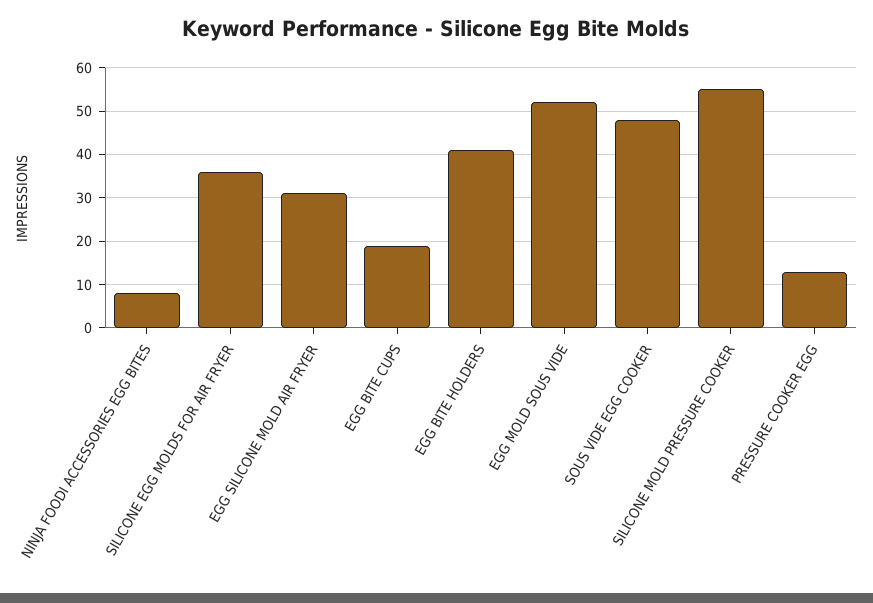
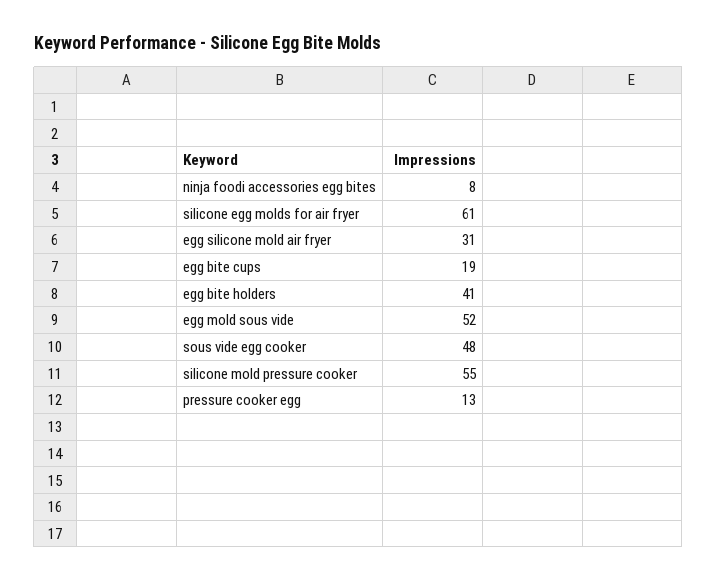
SILICONE EGG MOLDS FOR AIR FRYER: 35 -> 61

